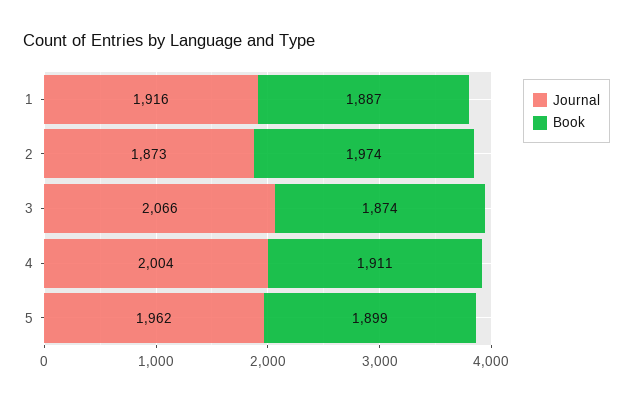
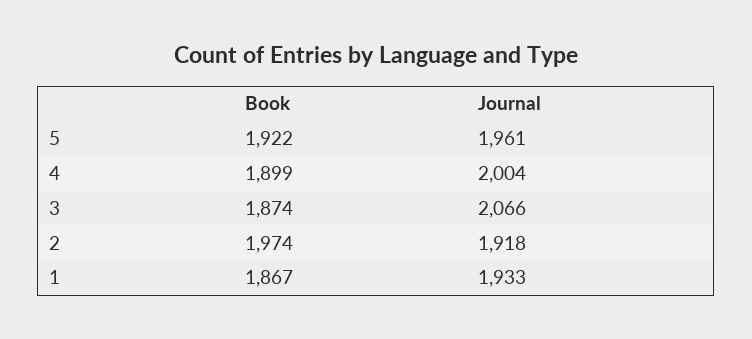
Journal, 1: 1916 -> 1933
Book, 1: 1887 -> 1867
Journal, 2: 1873 -> 1918
Book, 4: 1911 -> 1899
Journal, 5: 1962 -> 1961
Book, 5: 1899 -> 1922

